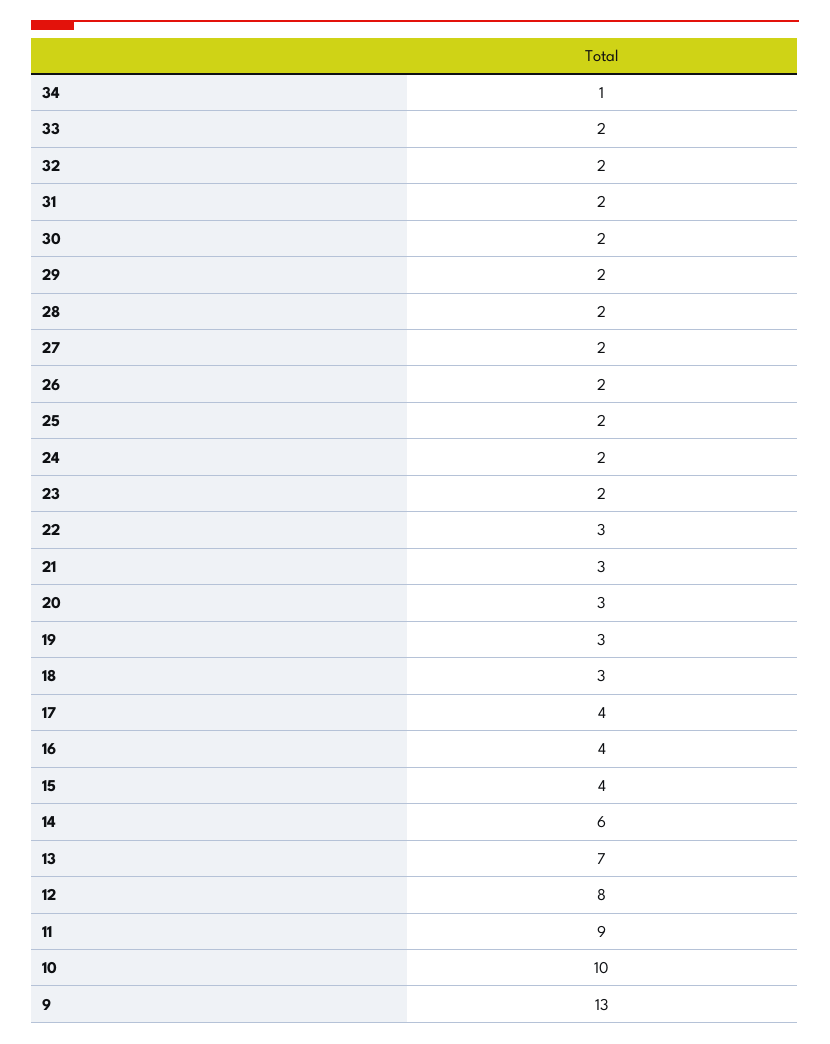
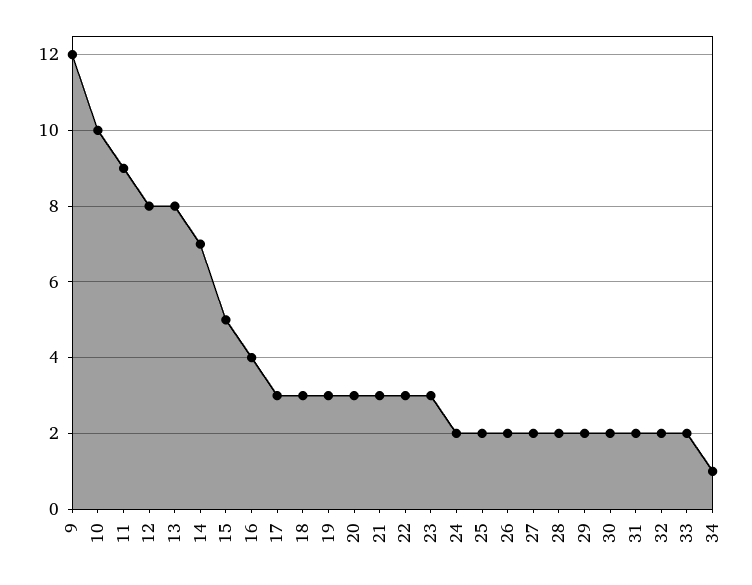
23: 2 -> 3
17: 4 -> 3
15: 4 -> 5
14: 6 -> 7
13: 7 -> 8
9: 13 -> 12

